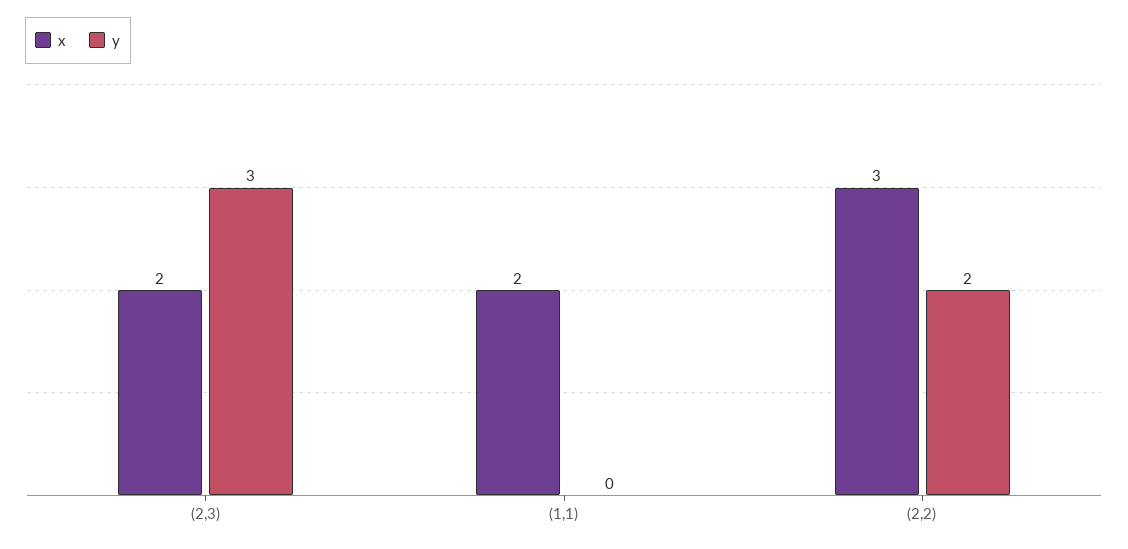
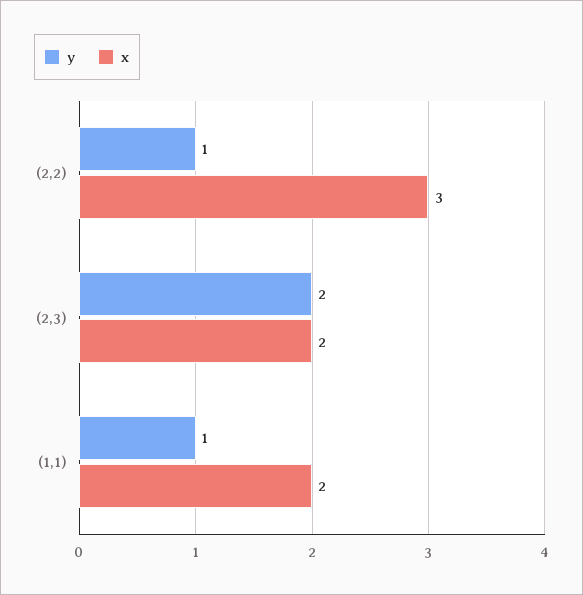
y, (2,3): 3 -> 2
y, (1,1): 0 -> 1
y, (2,2): 2 -> 1

